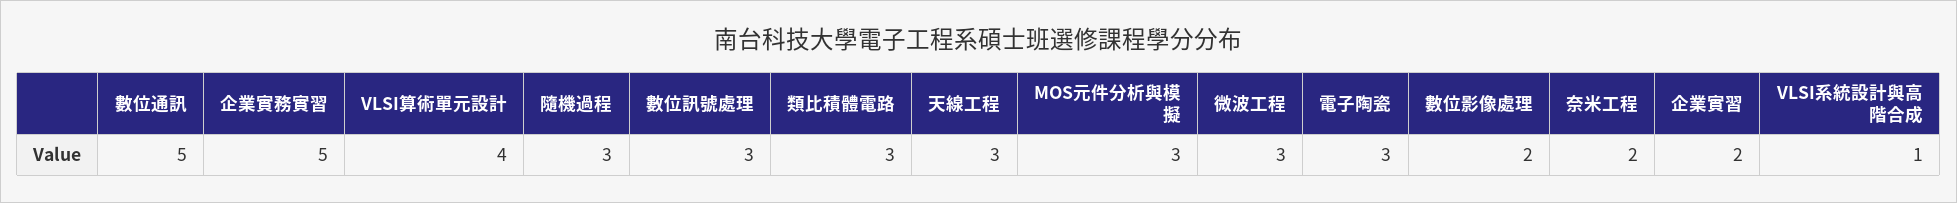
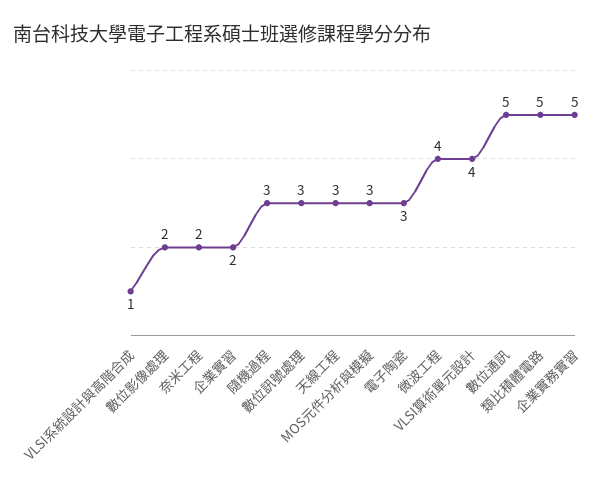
類比積體電路: 3 -> 5
微波工程: 3 -> 4

